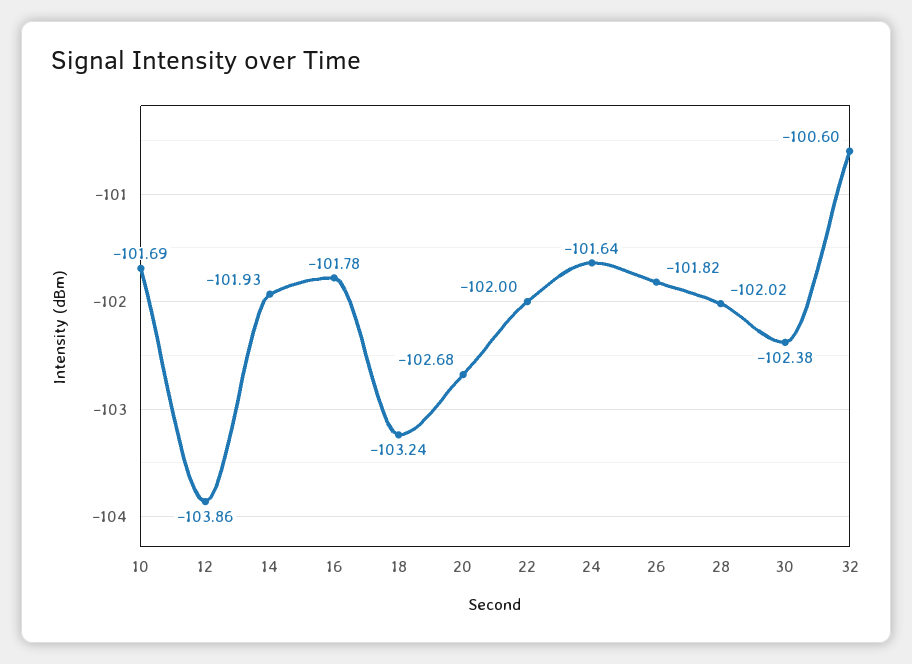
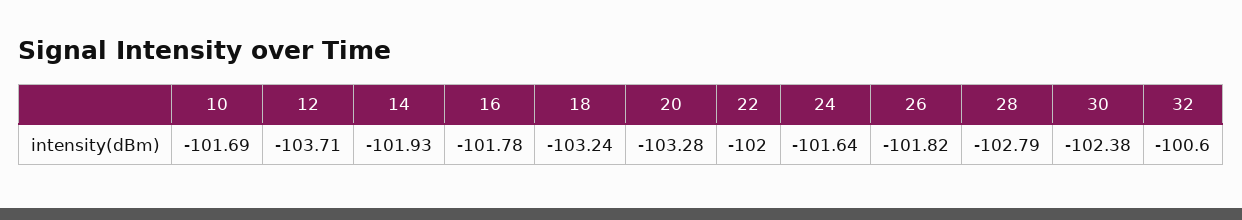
12: -103.86 -> -103.71
20: -102.68 -> -103.28
28: -102.02 -> -102.79

